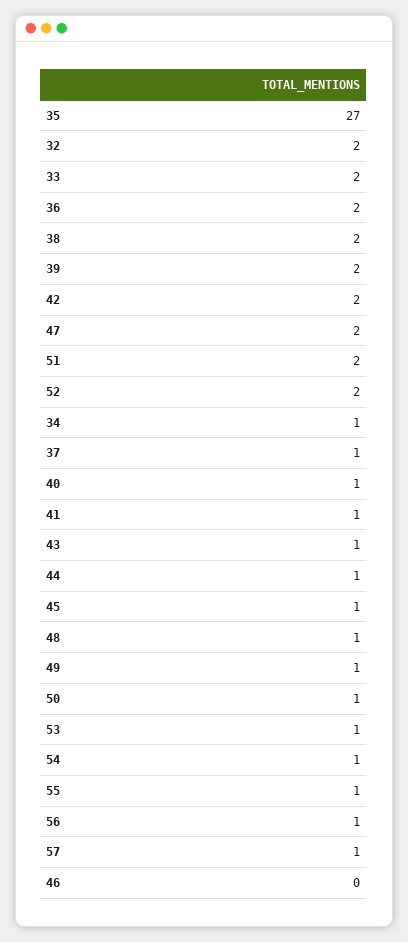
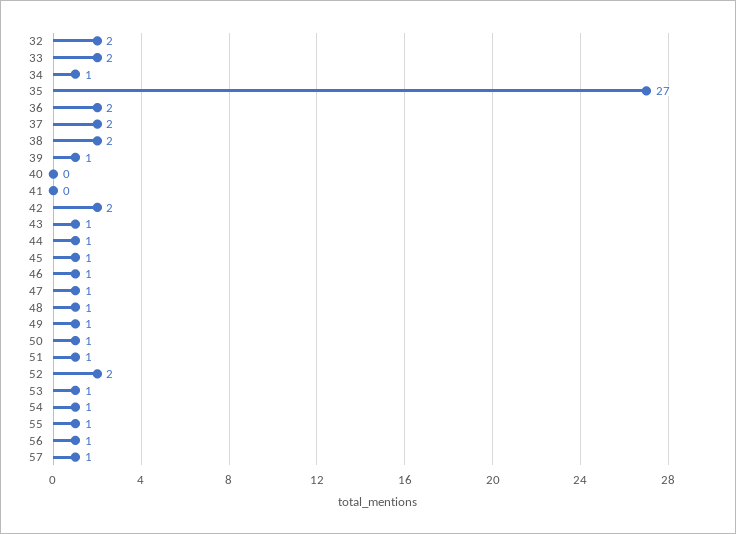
39: 2 -> 1
47: 2 -> 1
51: 2 -> 1
37: 1 -> 2
40: 1 -> 0
41: 1 -> 0
46: 0 -> 1

